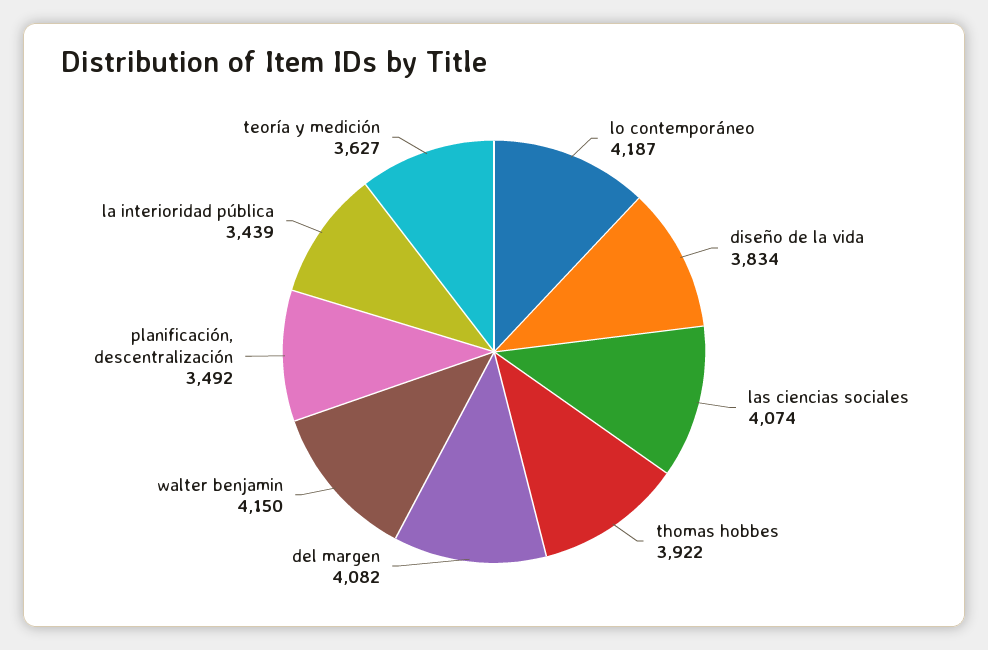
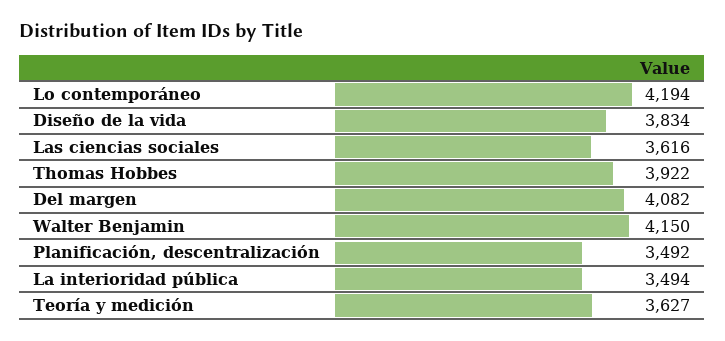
lo contemporáneo: 4187 -> 4194
las ciencias sociales: 4074 -> 3616
la interioridad pública: 3439 -> 3494

